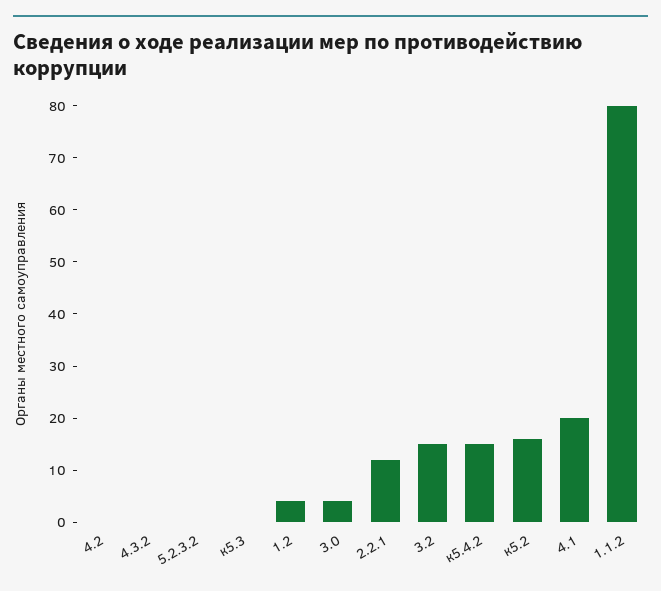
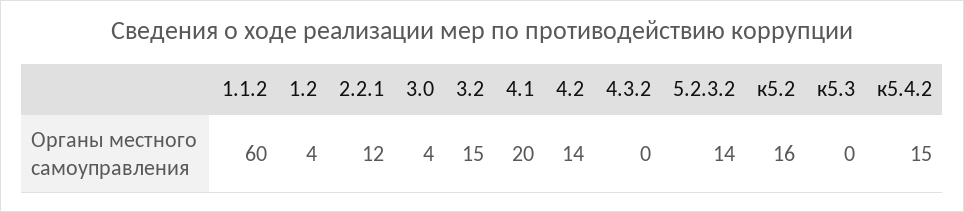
4.2: 0 -> 14
5.2.3.2: 0 -> 14
1.1.2: 80 -> 60

